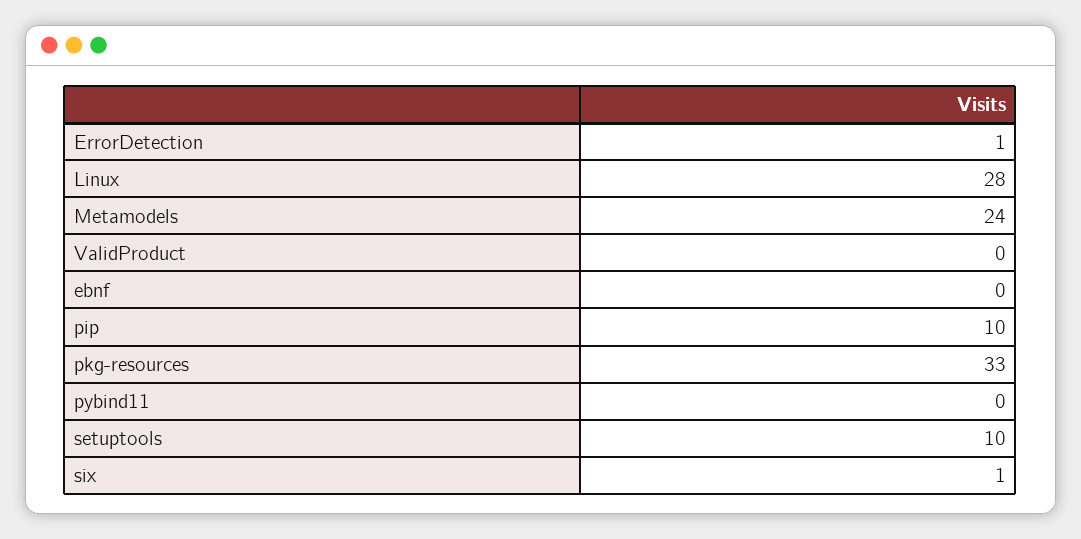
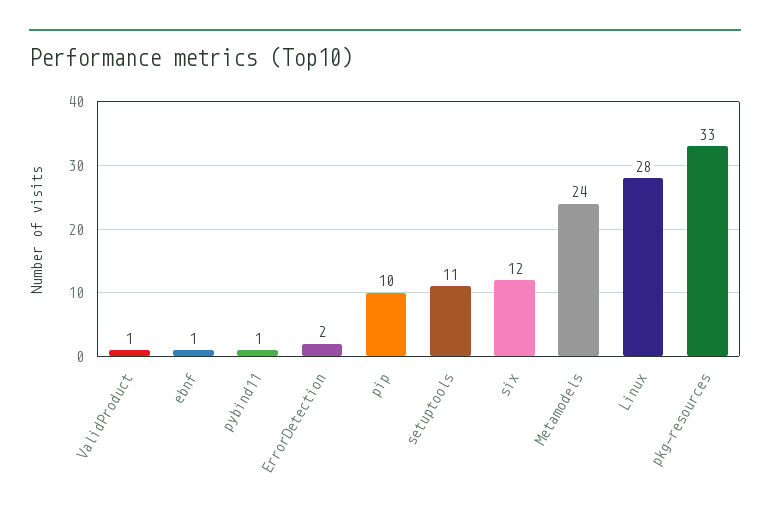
ErrorDetection: 1 -> 2
ValidProduct: 0 -> 1
ebnf: 0 -> 1
pybind11: 0 -> 1
setuptools: 10 -> 11
six: 1 -> 12

